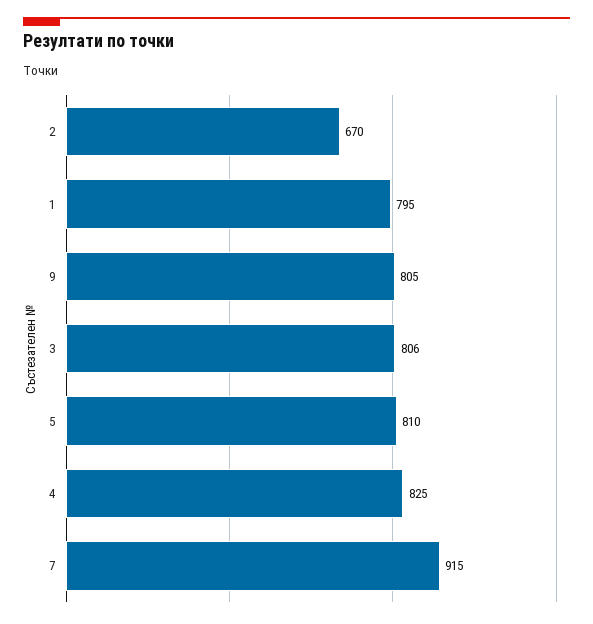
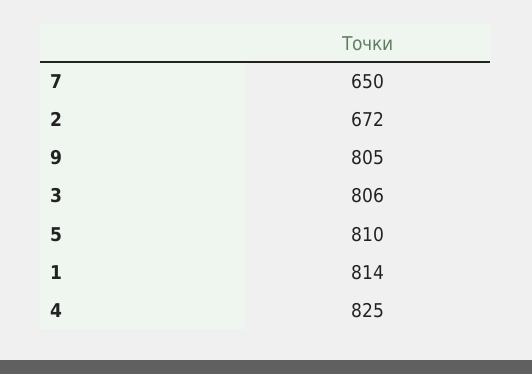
2: 670 -> 672
1: 795 -> 814
7: 915 -> 650

